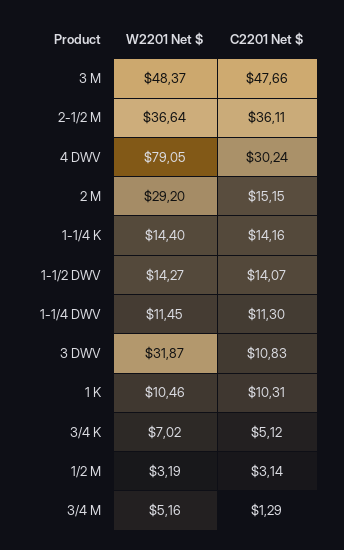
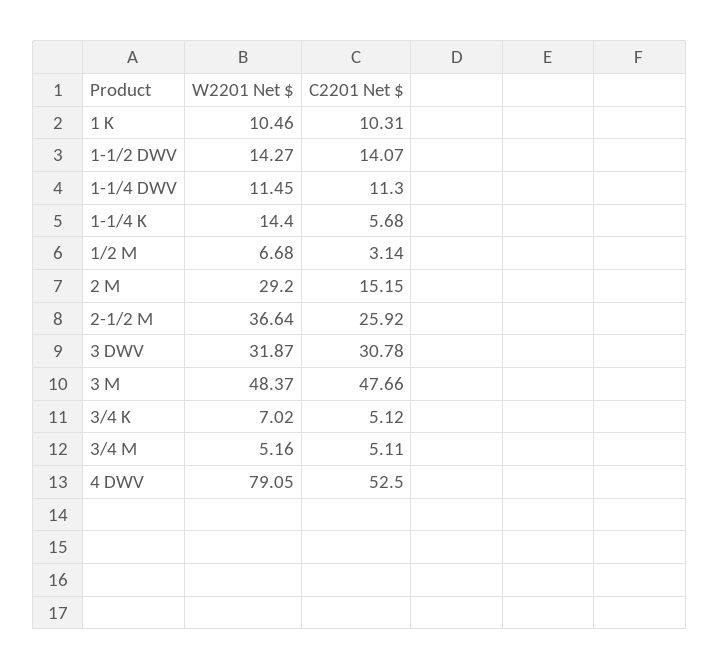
C2201 Net $, 2-1/2 M: 36.11 -> 25.92
C2201 Net $, 4 DWV: 30.24 -> 52.5
C2201 Net $, 1-1/4 K: 14.16 -> 5.68
C2201 Net $, 3 DWV: 10.83 -> 30.78
W2201 Net $, 1/2 M: 3.19 -> 6.68
C2201 Net $, 3/4 M: 1.29 -> 5.11

